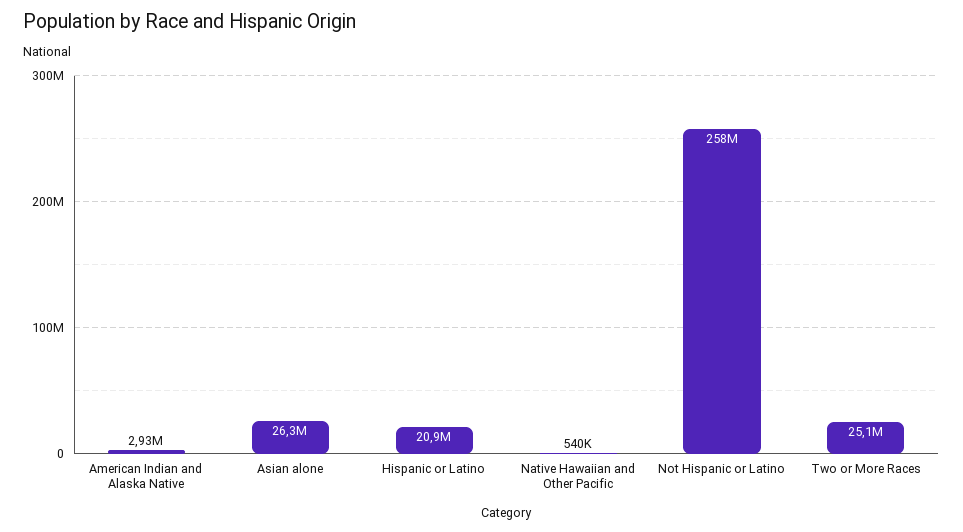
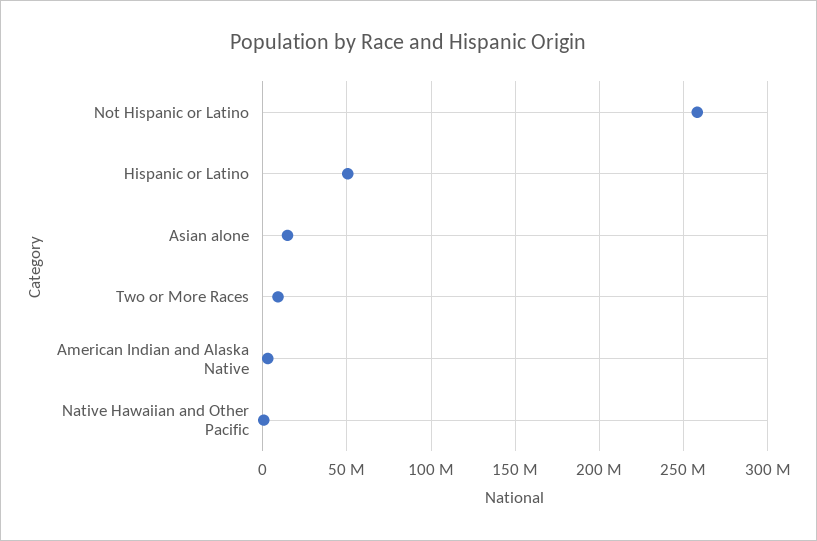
Asian alone: 26300000 -> 15000000
Hispanic or Latino: 20900000 -> 50000000
Two or More Races: 25100000 -> 10000000

